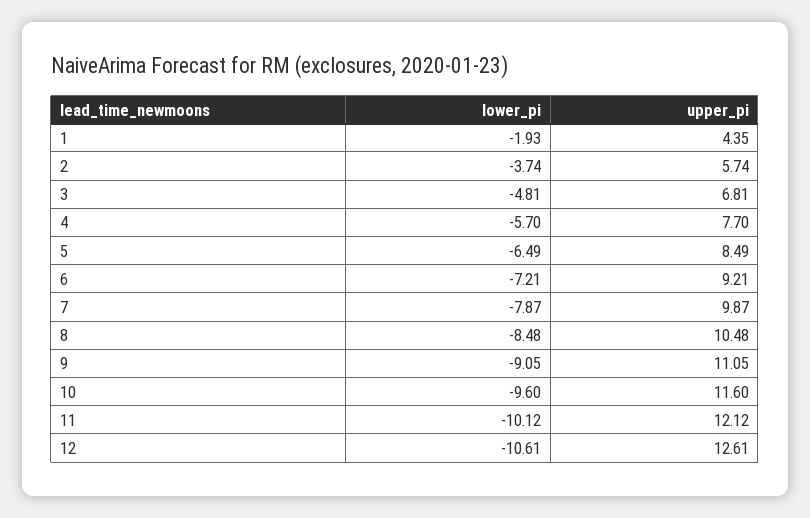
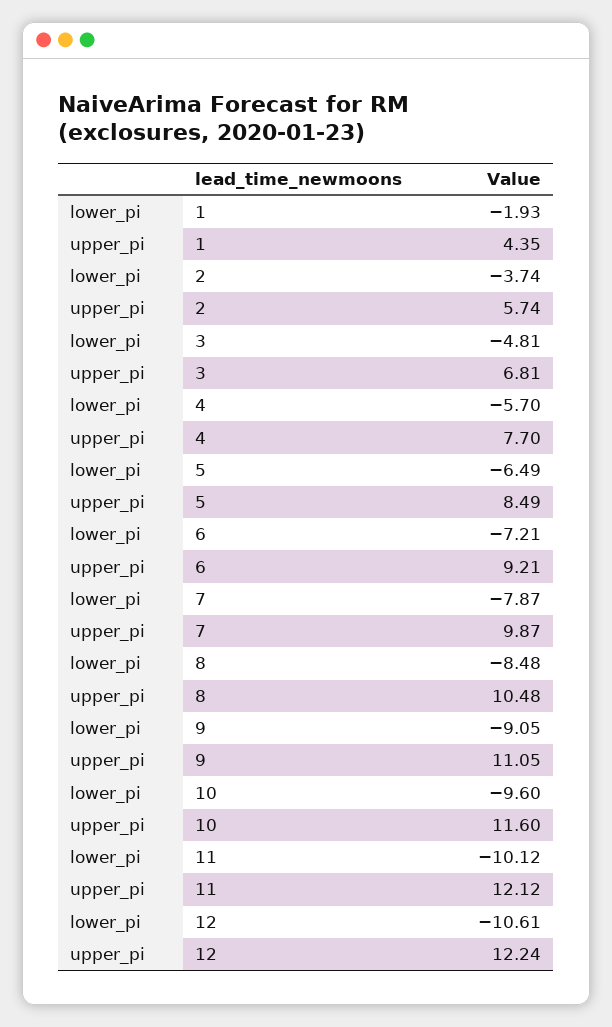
upper_pi, 12: 12.61 -> 12.24

